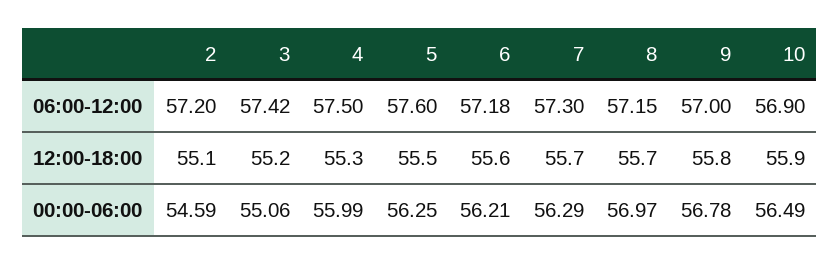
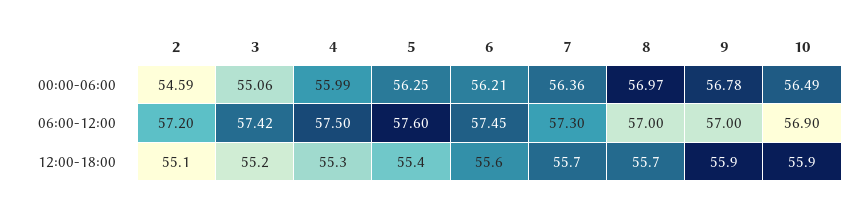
6, 06:00-12:00: 57.18 -> 57.45
8, 06:00-12:00: 57.15 -> 57
5, 12:00-18:00: 55.5 -> 55.4
9, 12:00-18:00: 55.8 -> 55.9
7, 00:00-06:00: 56.29 -> 56.36

